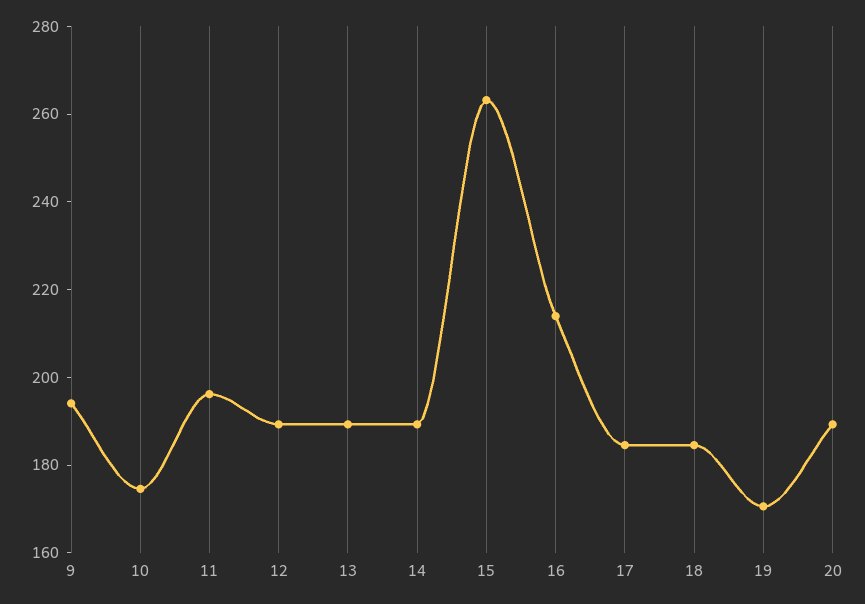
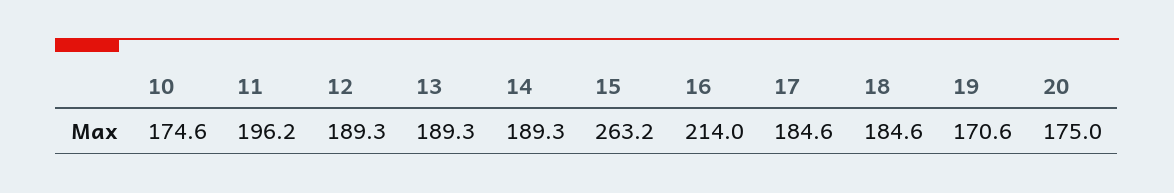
9: 195 -> none
20: 190 -> 175

